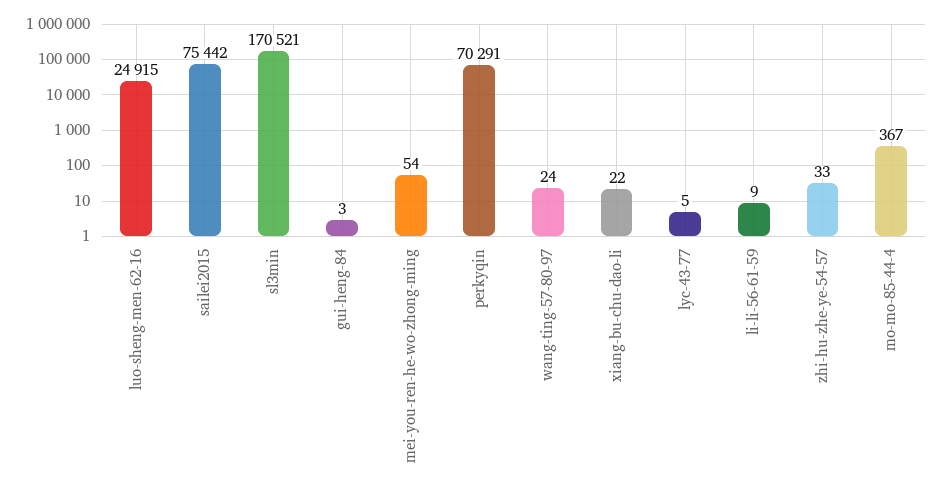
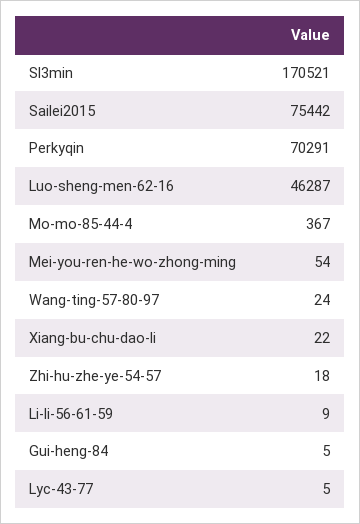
luo-sheng-men-62-16: 24915 -> 46287
gui-heng-84: 3 -> 5
zhi-hu-zhe-ye-54-57: 33 -> 18

